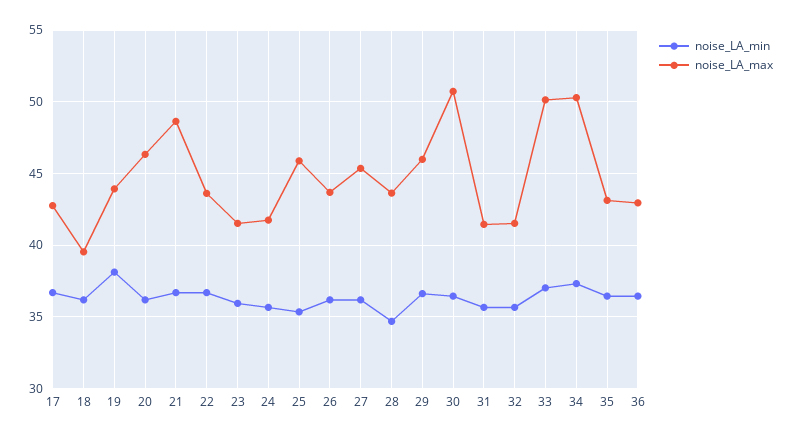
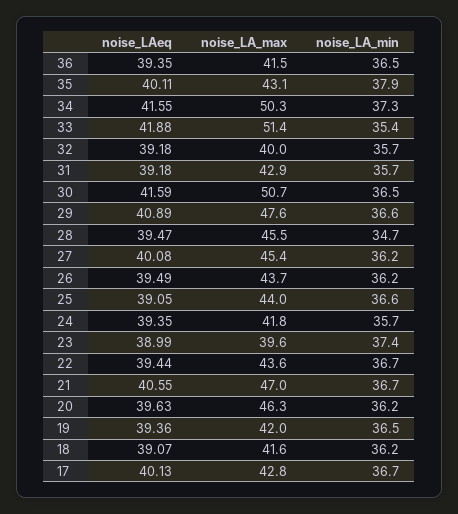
noise_LA_max, 18: 39.5 -> 41.6
noise_LA_min, 19: 38 -> 36.5
noise_LA_max, 19: 44 -> 42
noise_LA_max, 21: 48.5 -> 47
noise_LA_min, 23: 36 -> 37.4
noise_LA_max, 23: 41.5 -> 39.6
noise_LA_min, 25: 35.5 -> 36.6
noise_LA_max, 25: 46 -> 44
noise_LA_max, 28: 43.5 -> 45.5
noise_LA_max, 29: 46 -> 47.6
noise_LA_max, 31: 41.5 -> 42.9
noise_LA_max, 32: 41.5 -> 40
noise_LA_min, 33: 37 -> 35.4
noise_LA_max, 33: 50 -> 51.4
noise_LA_min, 35: 36.5 -> 37.9
noise_LA_max, 36: 43 -> 41.5
noise_LAeq, 36: none -> 39.35
noise_LAeq, 35: none -> 40.11
noise_LAeq, 34: none -> 41.55
noise_LAeq, 33: none -> 41.88
noise_LAeq, 32: none -> 39.18
noise_LAeq, 31: none -> 39.18
noise_LAeq, 30: none -> 41.59
noise_LAeq, 29: none -> 40.89
noise_LAeq, 28: none -> 39.47
noise_LAeq, 27: none -> 40.08
noise_LAeq, 26: none -> 39.49
noise_LAeq, 25: none -> 39.05
noise_LAeq, 24: none -> 39.35
noise_LAeq, 23: none -> 38.99
noise_LAeq, 22: none -> 39.44
noise_LAeq, 21: none -> 40.55
noise_LAeq, 20: none -> 39.63
noise_LAeq, 19: none -> 39.36
noise_LAeq, 18: none -> 39.07
noise_LAeq, 17: none -> 40.13

